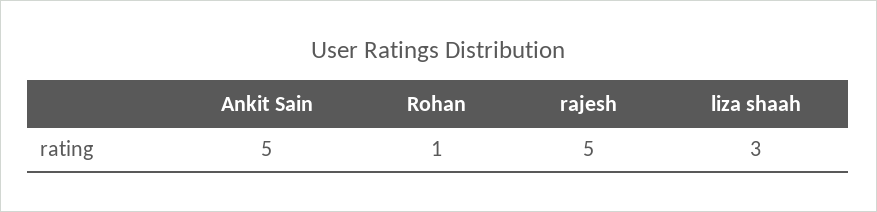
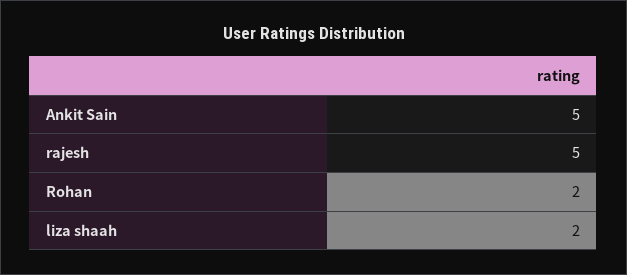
Rohan: 1 -> 2
liza shaah: 3 -> 2

